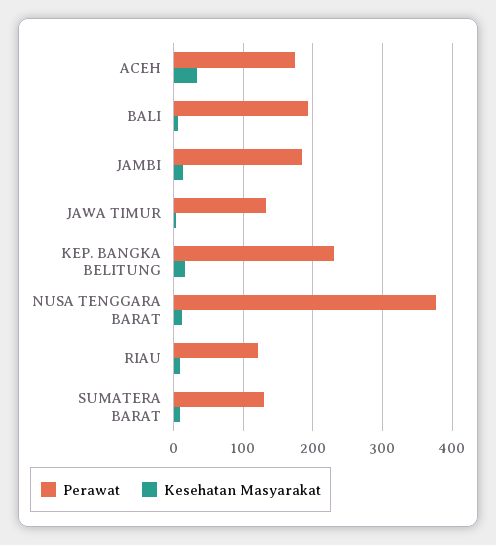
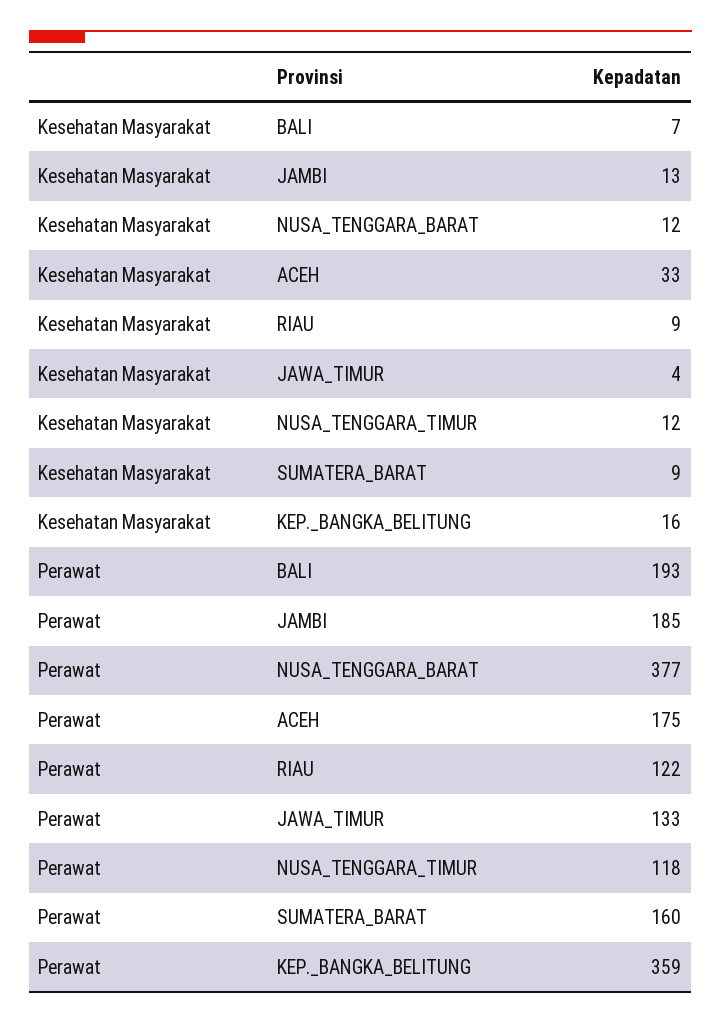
Perawat, KEP. BANGKA BELITUNG: 230 -> 359
Perawat, SUMATERA BARAT: 130 -> 160
Kesehatan Masyarakat, NUSA_TENGGARA_TIMUR: none -> 12
Perawat, NUSA_TENGGARA_TIMUR: none -> 118

